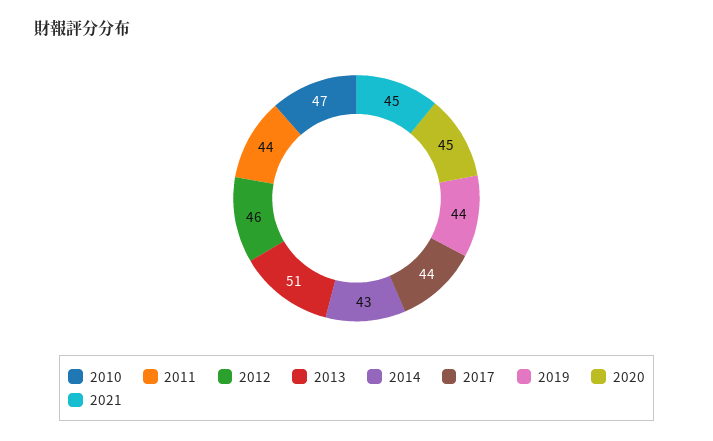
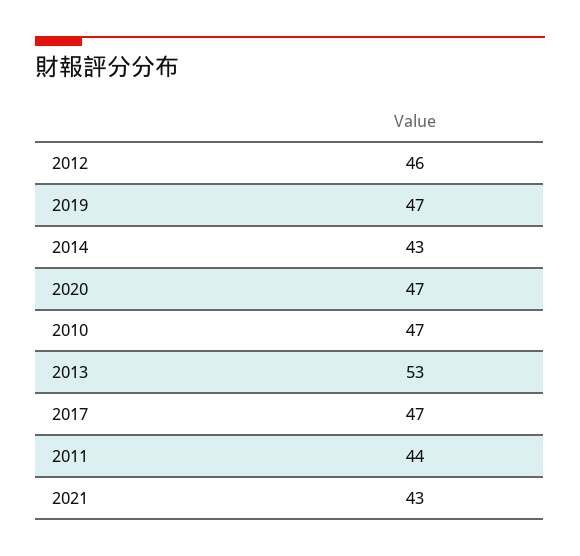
2013: 51 -> 53
2017: 44 -> 47
2019: 44 -> 47
2020: 45 -> 47
2021: 45 -> 43

